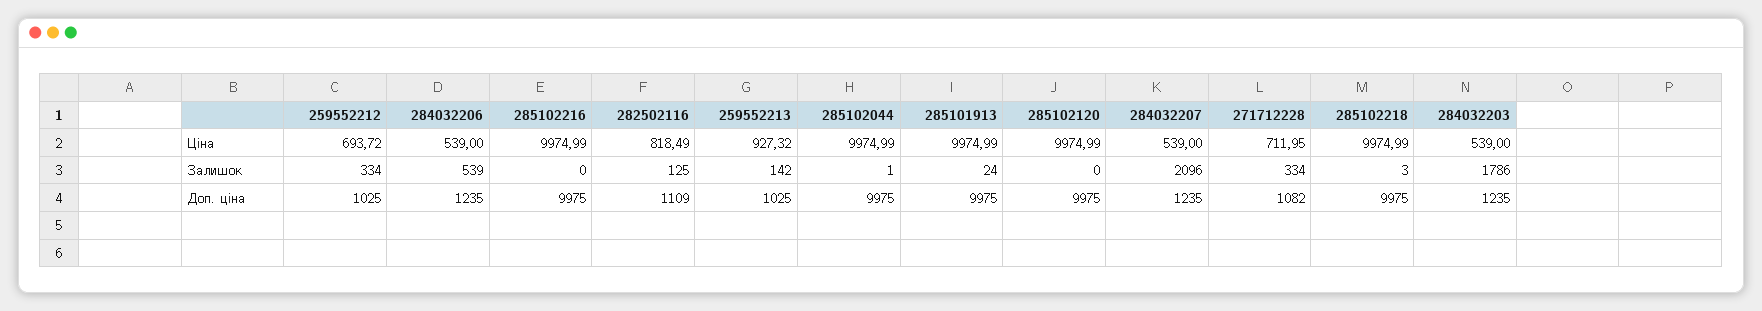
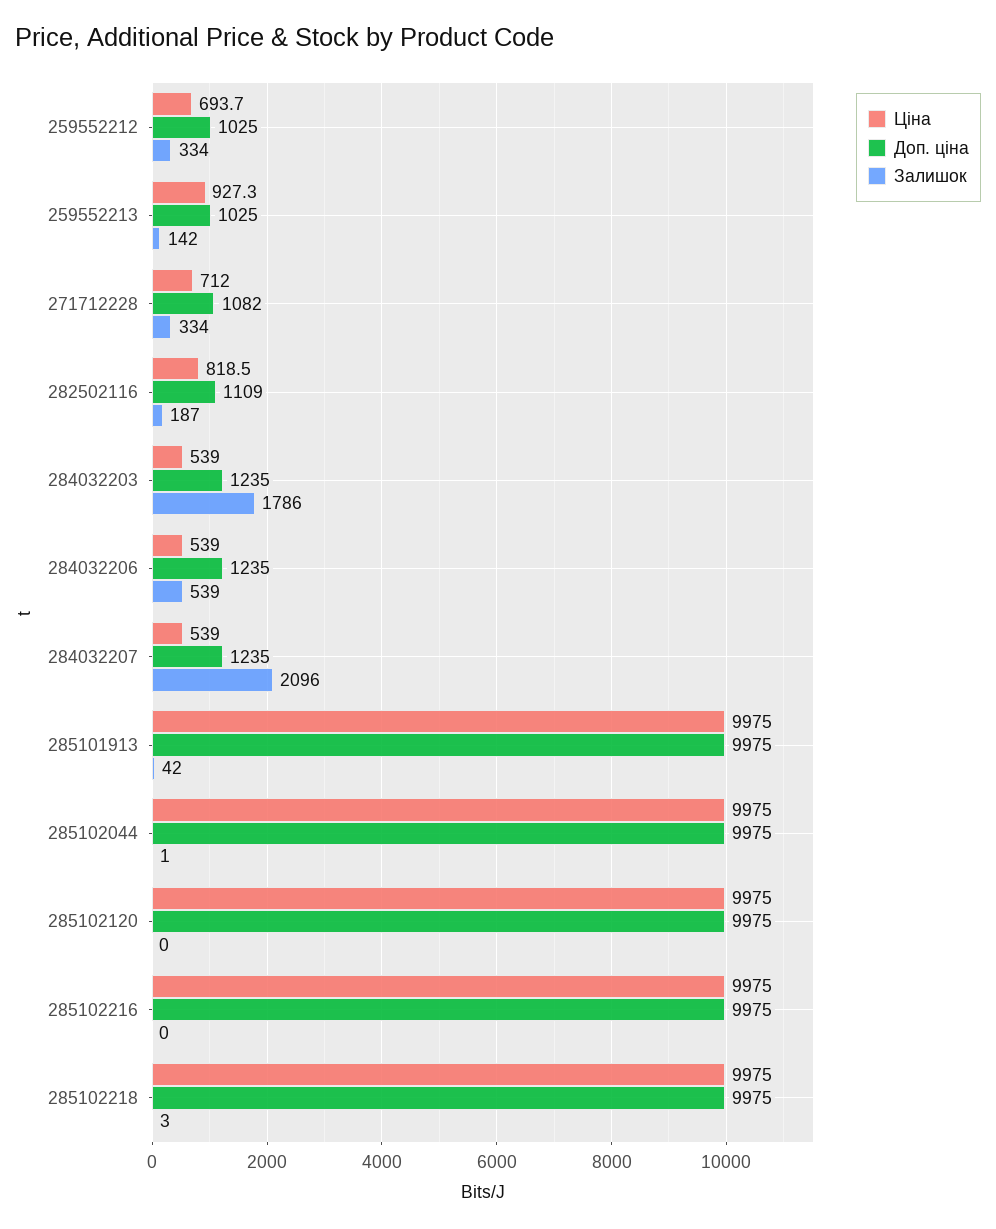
Залишок, 282502116: 125 -> 187
Залишок, 285101913: 24 -> 42

